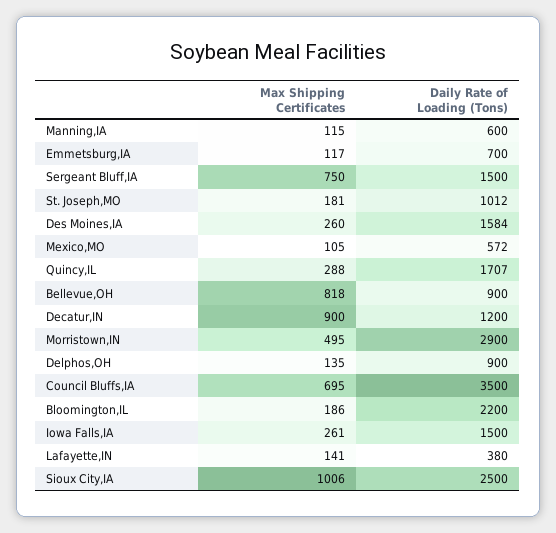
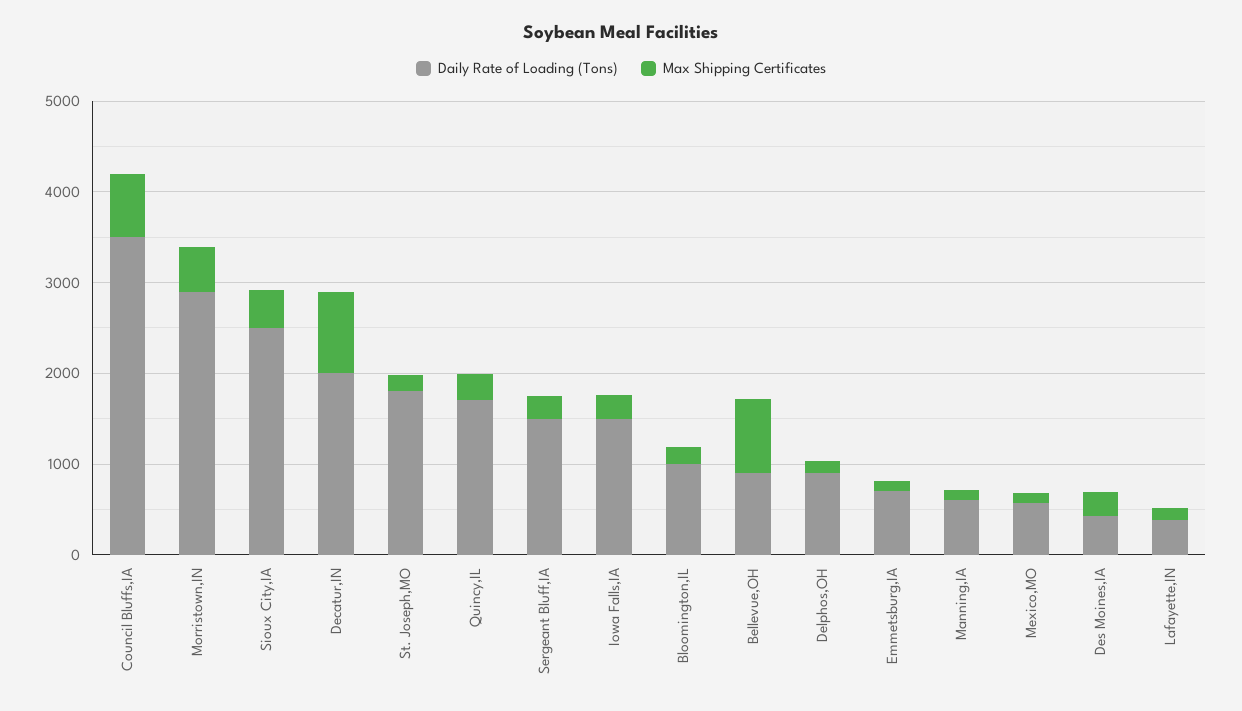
Max Shipping Certificates, Sergeant Bluff,IA: 750 -> 200
Daily Rate of Loading (Tons), St. Joseph,MO: 1012 -> 1800
Daily Rate of Loading (Tons), Des Moines,IA: 1584 -> 400
Daily Rate of Loading (Tons), Decatur,IN: 1200 -> 2000
Daily Rate of Loading (Tons), Bloomington,IL: 2200 -> 1000
Max Shipping Certificates, Sioux City,IA: 1006 -> 400

